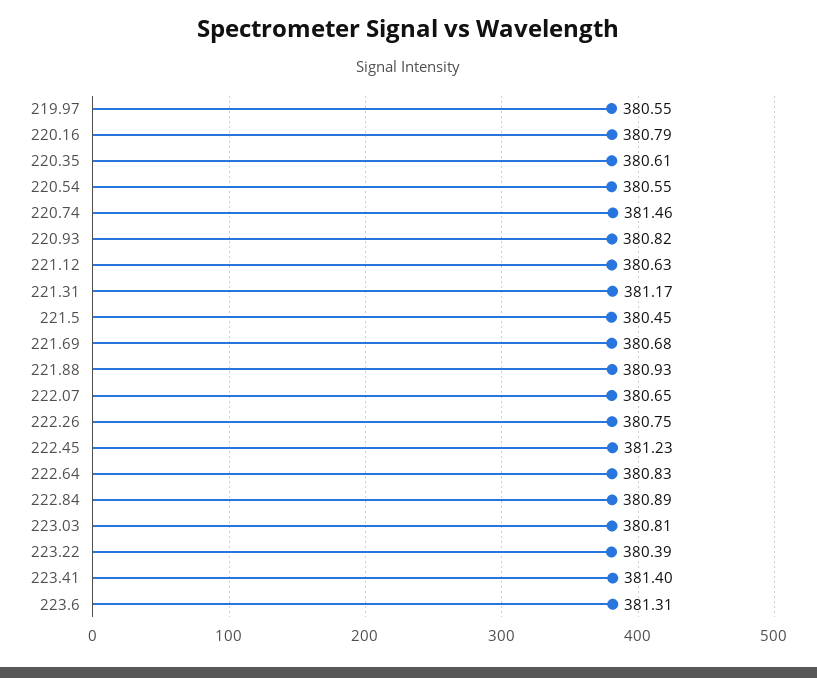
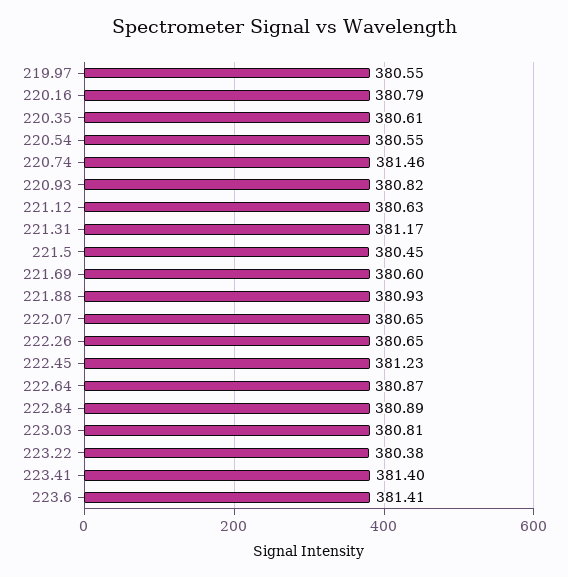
221.69: 380.68 -> 380.6
222.26: 380.75 -> 380.65
222.64: 380.83 -> 380.87
223.22: 380.39 -> 380.38
223.6: 381.31 -> 381.41

